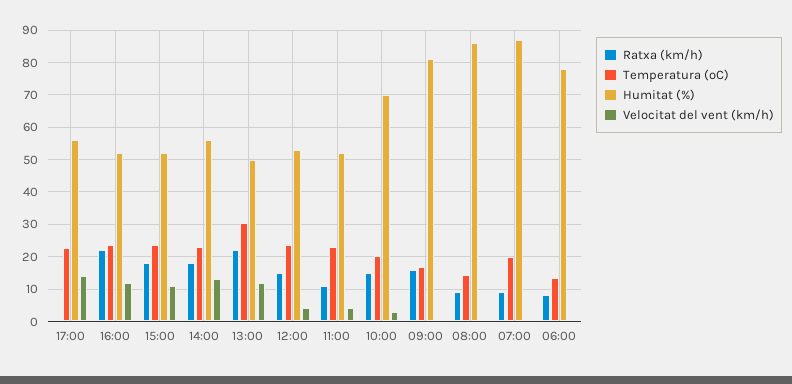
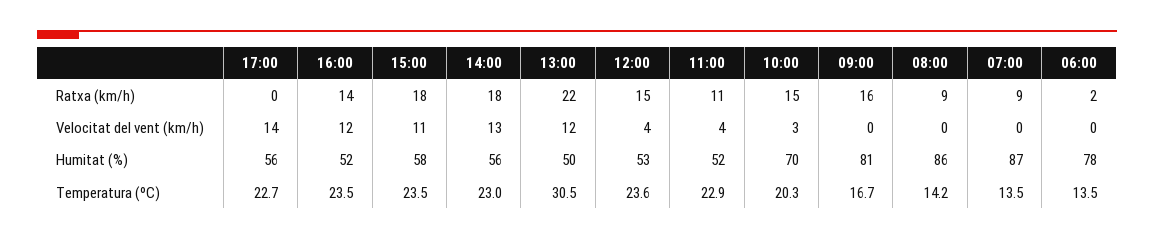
Ratxa (km/h), 16:00: 22 -> 14
Humitat (%), 15:00: 52 -> 58
Temperatura (ºC), 07:00: 20 -> 13.5
Ratxa (km/h), 06:00: 8 -> 2

